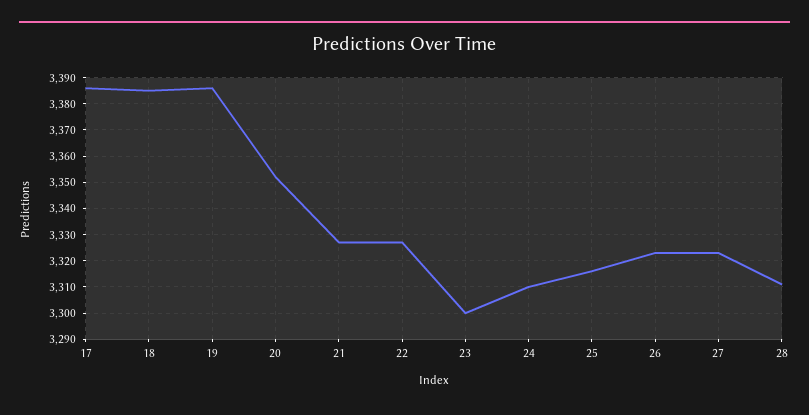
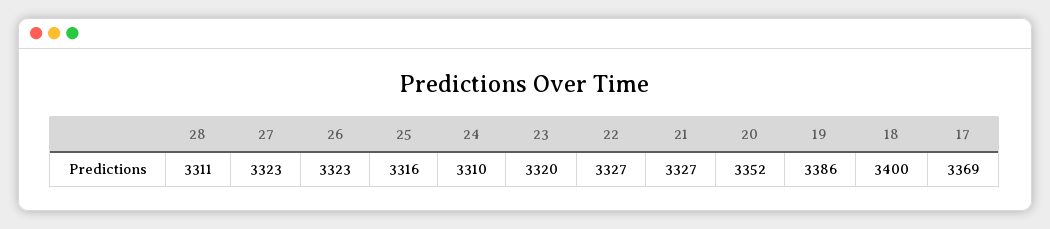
17: 3385 -> 3369
18: 3385 -> 3400
23: 3300 -> 3320

